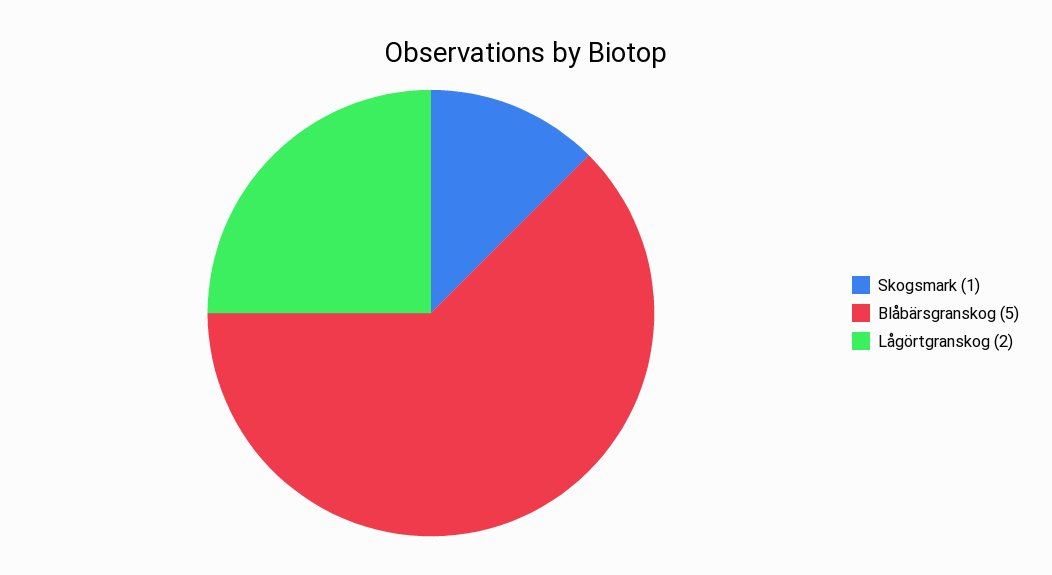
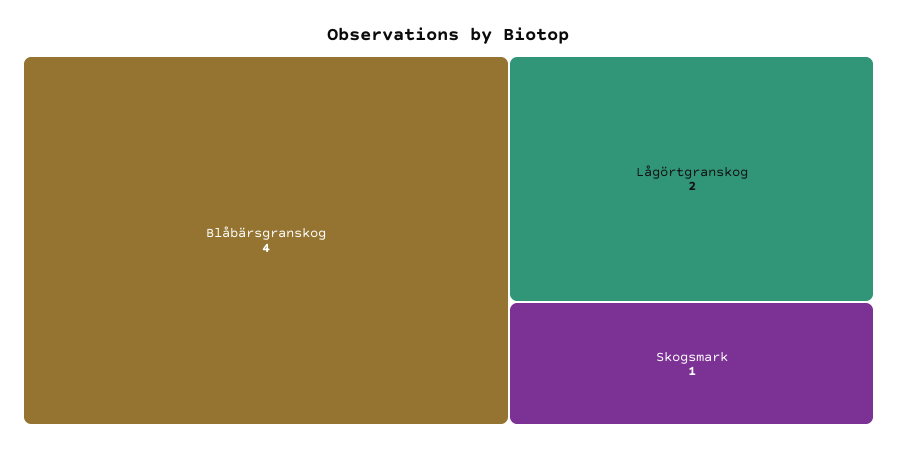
Blåbärsgranskog: 5 -> 4

